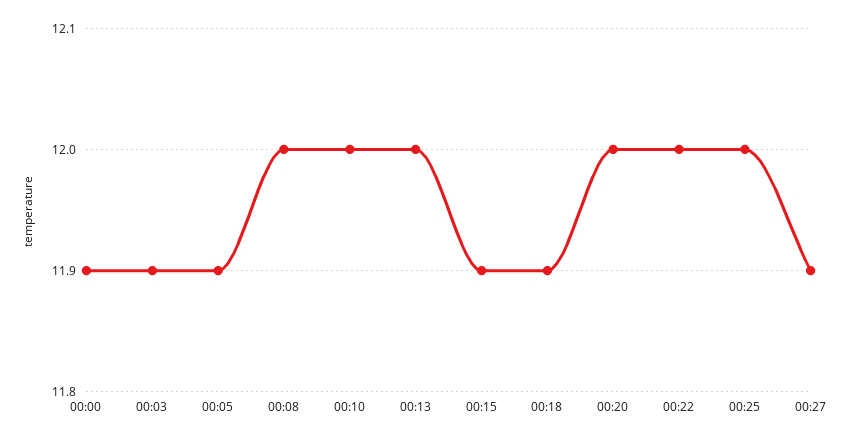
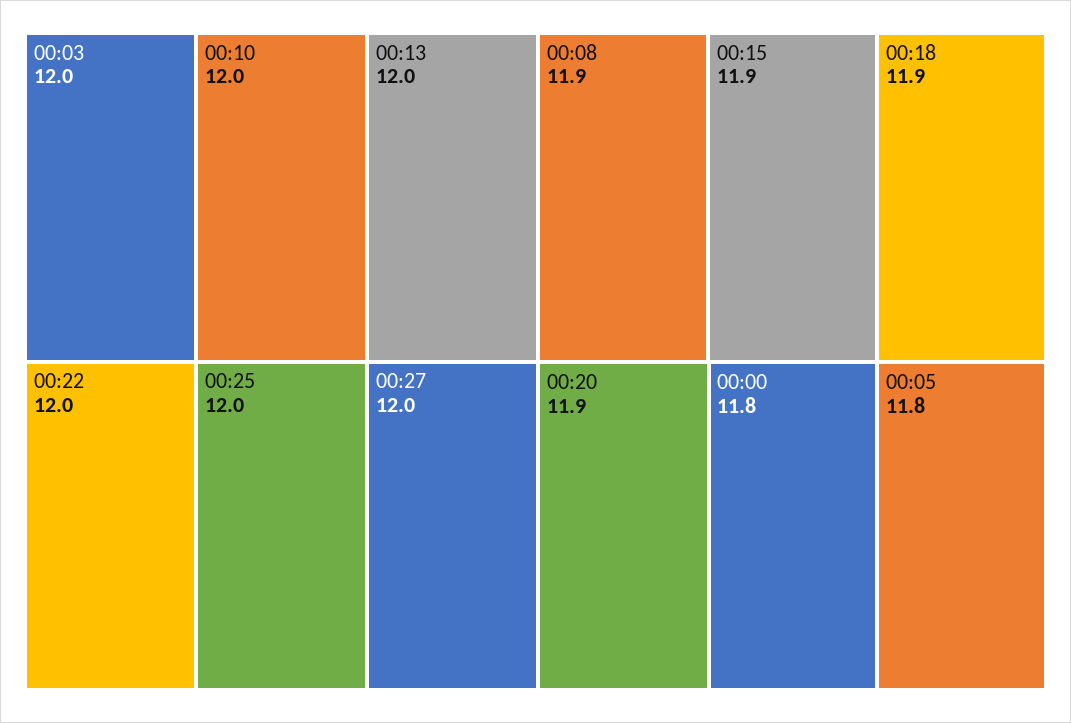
00:00: 11.9 -> 11.8
00:03: 11.9 -> 12
00:05: 11.9 -> 11.8
00:08: 12 -> 11.9
00:20: 12 -> 11.9
00:27: 11.9 -> 12

